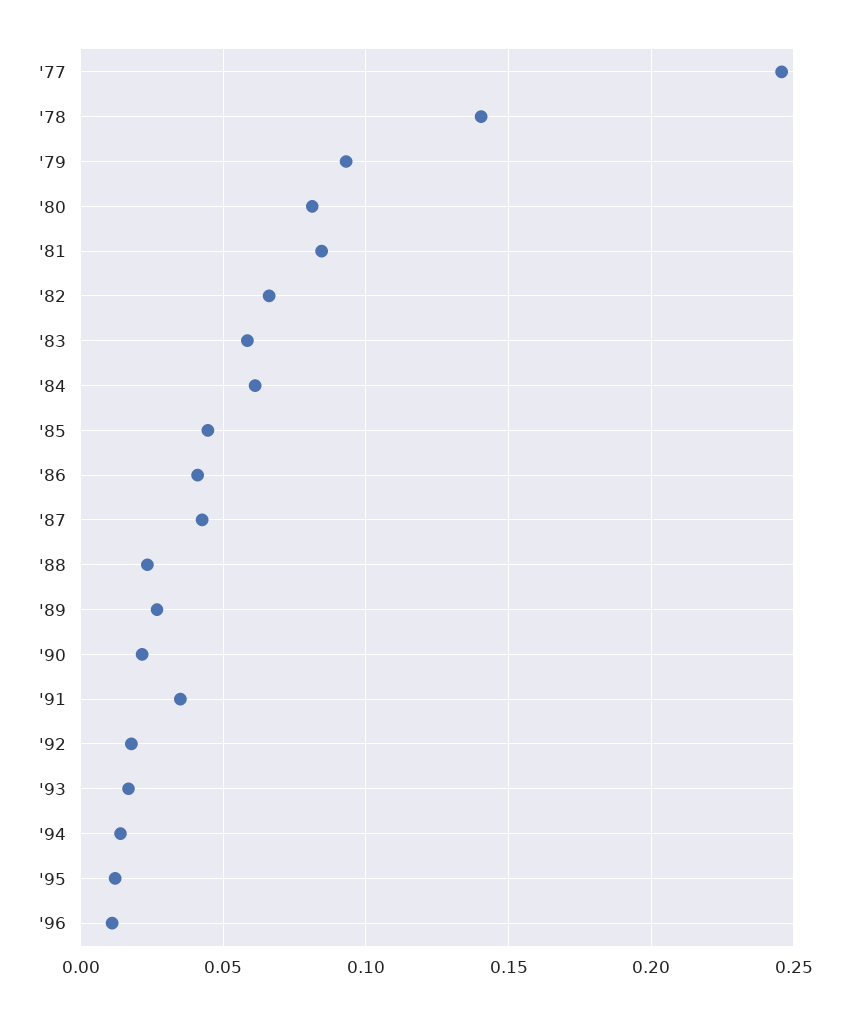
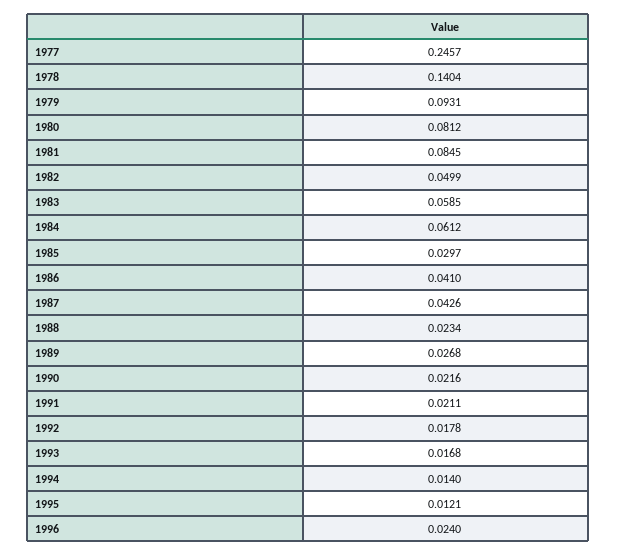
'82: 0.065 -> 0.0499
'85: 0.045 -> 0.0297
'91: 0.035 -> 0.0211
'96: 0.01 -> 0.024

